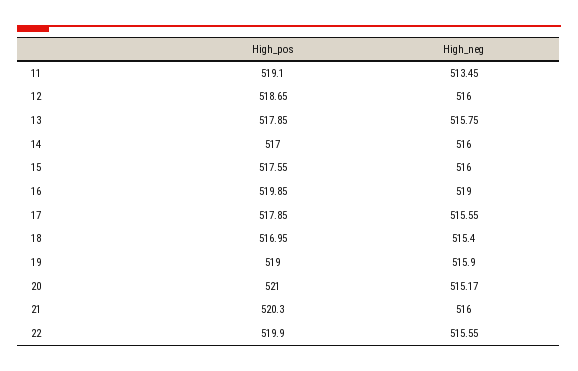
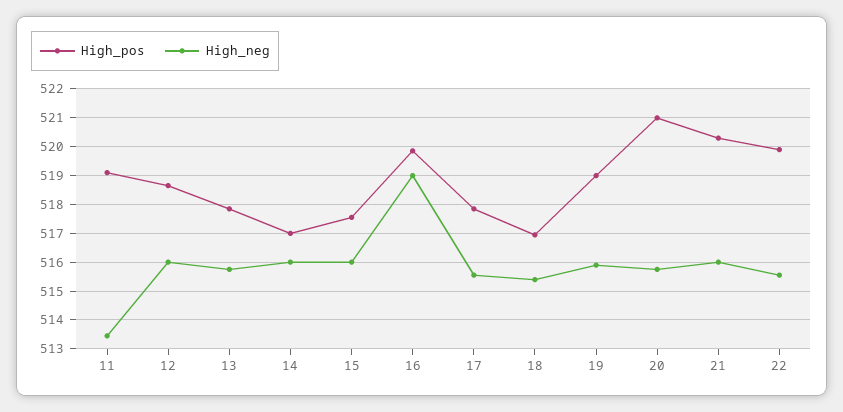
High_neg, 20: 515.17 -> 515.75

